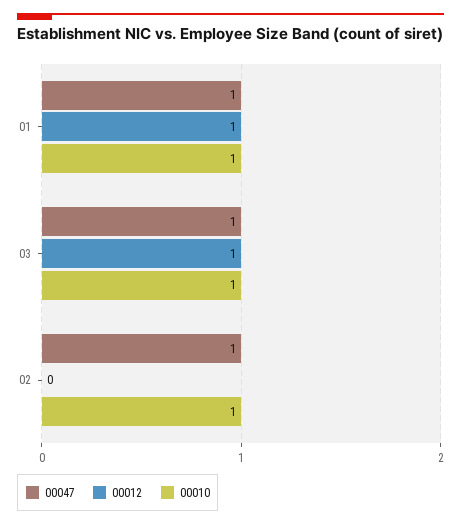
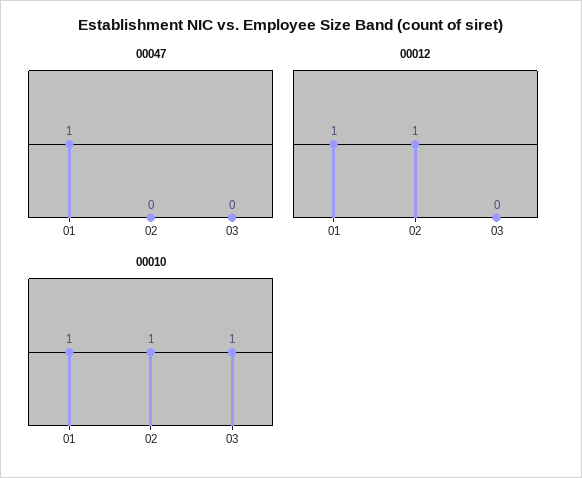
00047, 03: 1 -> 0
00012, 03: 1 -> 0
00047, 02: 1 -> 0
00012, 02: 0 -> 1

